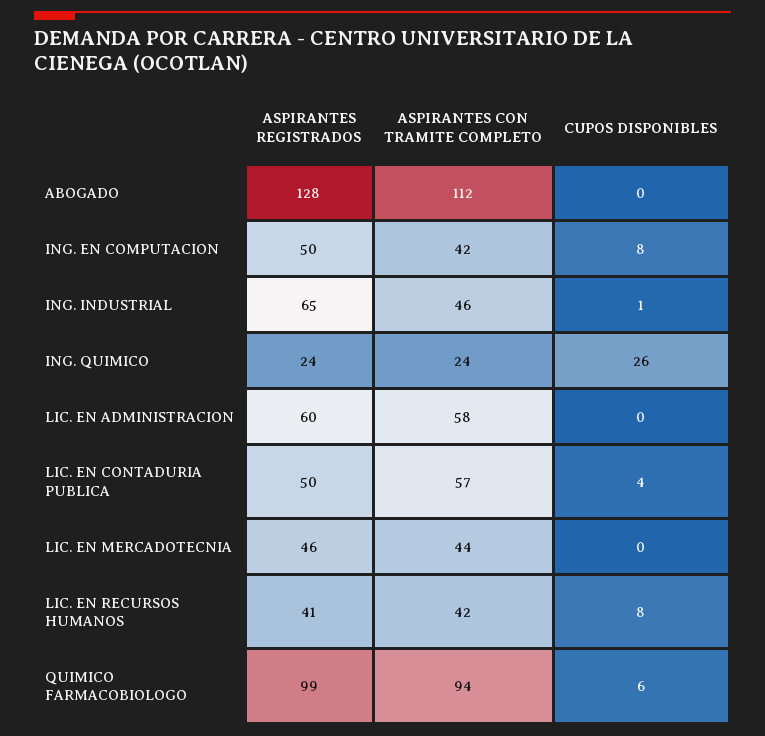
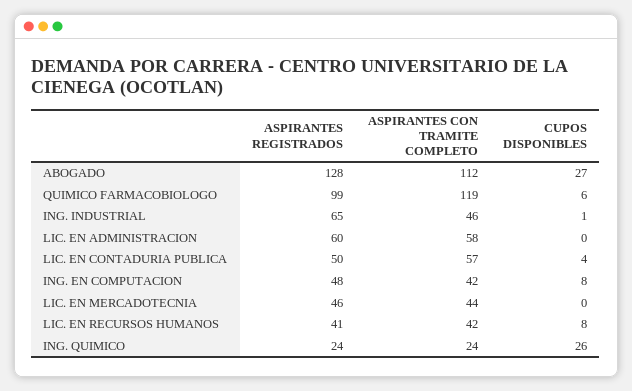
CUPOS DISPONIBLES, ABOGADO: 0 -> 27
ASPIRANTES REGISTRADOS, ING. EN COMPUTACION: 50 -> 48
ASPIRANTES CON TRAMITE COMPLETO, QUIMICO FARMACOBIOLOGO: 94 -> 119

